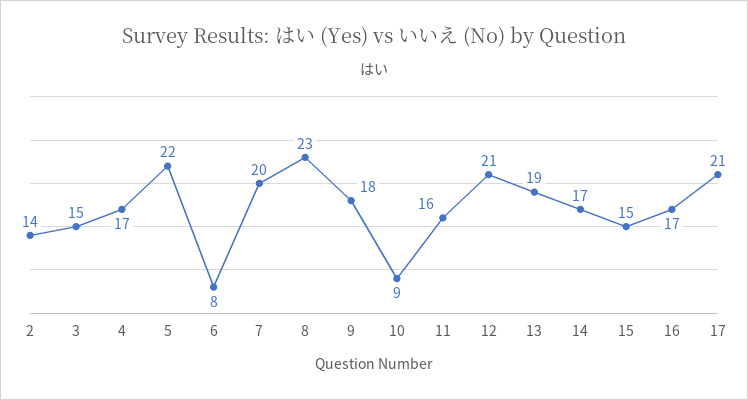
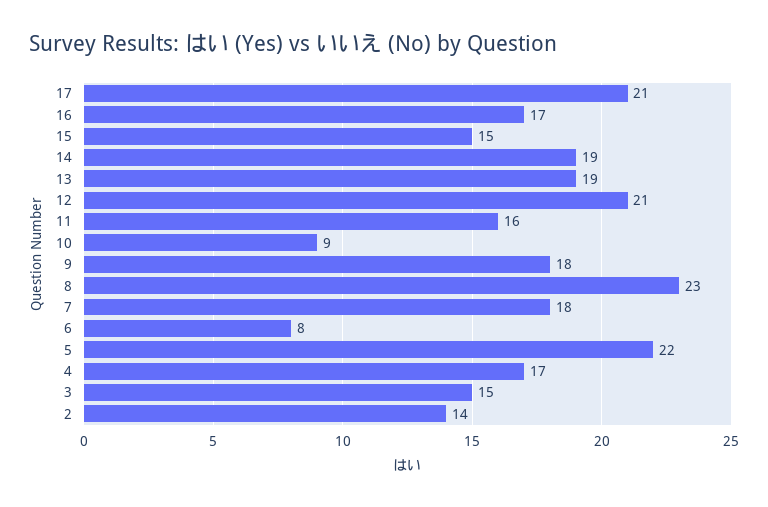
7: 20 -> 18
14: 17 -> 19

